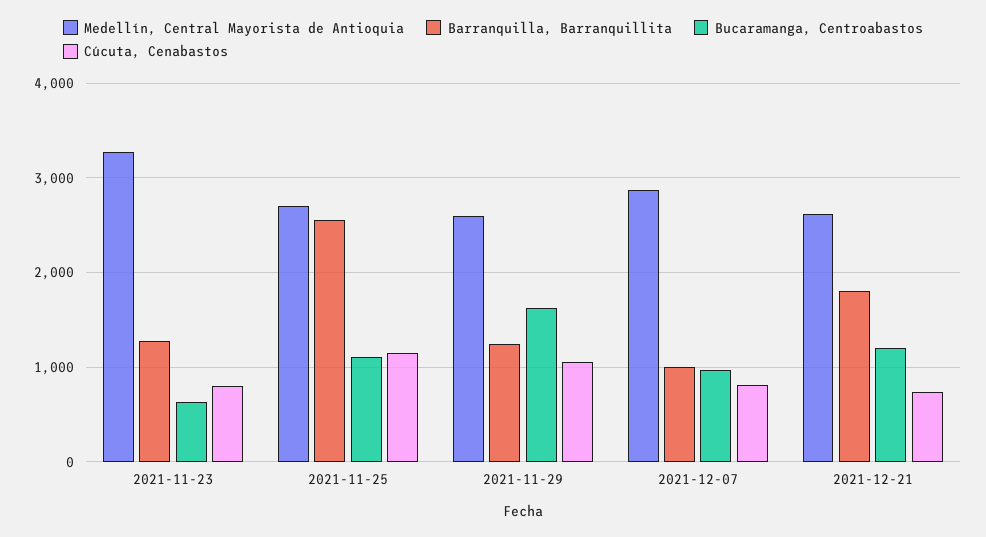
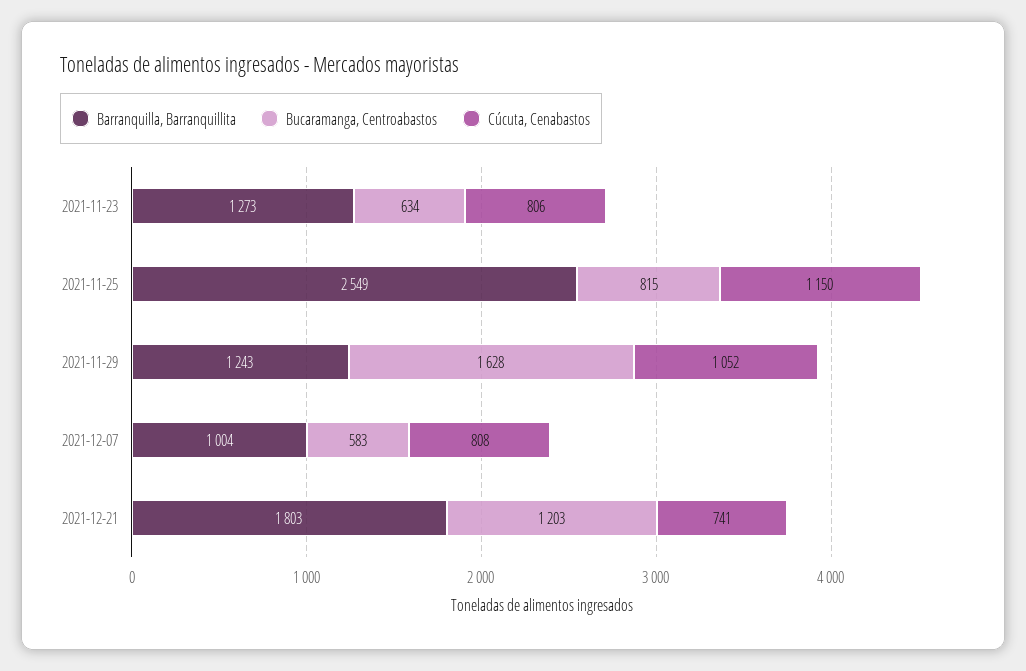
Medellín, Central Mayorista de Antioquia, 2021-11-23: 3300 -> none
Medellín, Central Mayorista de Antioquia, 2021-11-25: 2700 -> none
Bucaramanga, Centroabastos, 2021-11-25: 1100 -> 815
Medellín, Central Mayorista de Antioquia, 2021-11-29: 2600 -> none
Medellín, Central Mayorista de Antioquia, 2021-12-07: 2900 -> none
Bucaramanga, Centroabastos, 2021-12-07: 1000 -> 583
Medellín, Central Mayorista de Antioquia, 2021-12-21: 2600 -> none

